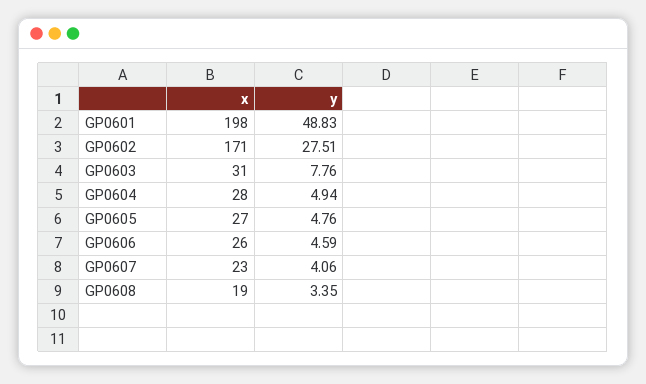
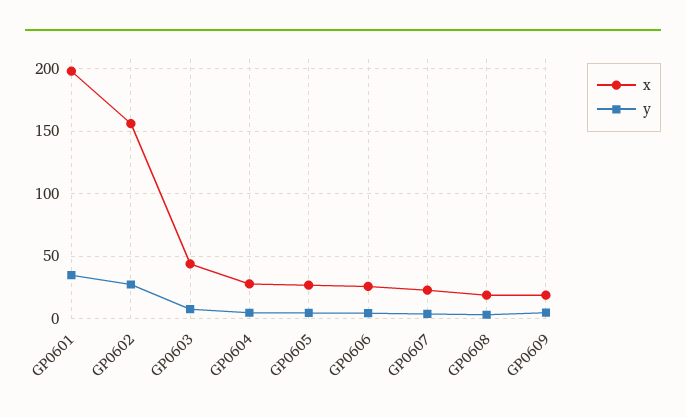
y, GP0601: 48.83 -> 35
x, GP0602: 171 -> 155
x, GP0603: 31 -> 45
x, GP0609: none -> 20
y, GP0609: none -> 5

